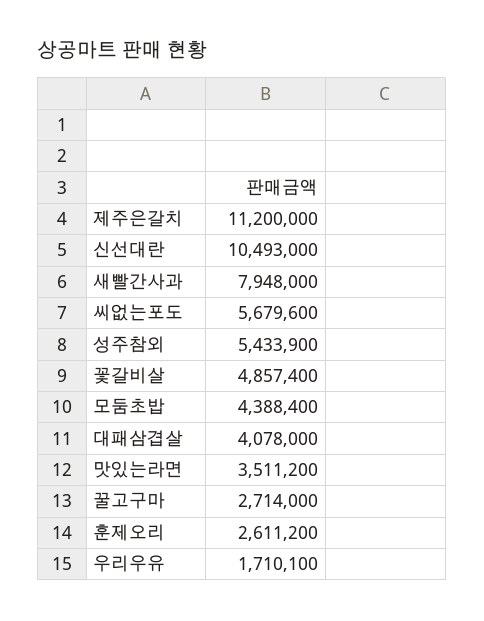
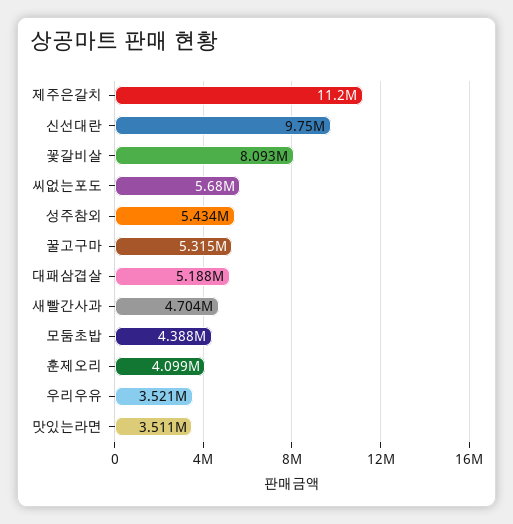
신선대란: 10493000 -> 9750000
새빨간사과: 7948000 -> 4704000
꽃갈비살: 4857400 -> 8093000
대패삼겹살: 4078000 -> 5188000
꿀고구마: 2714000 -> 5315000
훈제오리: 2611200 -> 4099000
우리우유: 1710100 -> 3521000

